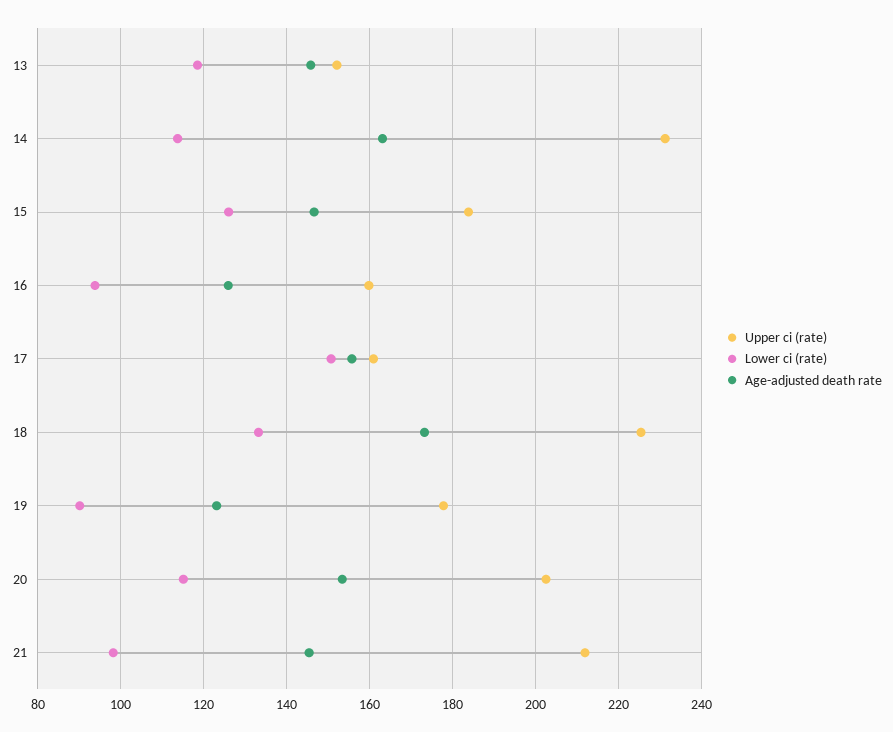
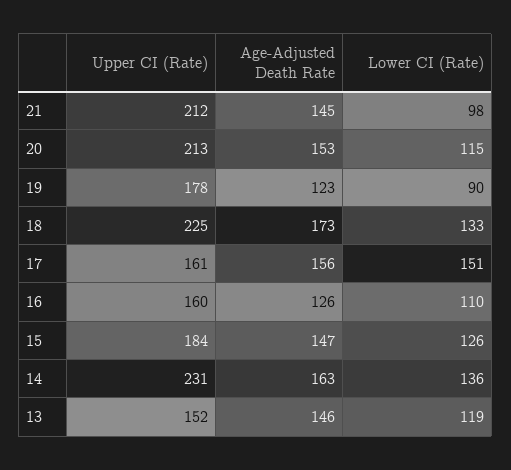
Lower ci (rate), 14: 114 -> 136
Lower ci (rate), 16: 94 -> 110
Upper ci (rate), 20: 202 -> 213

